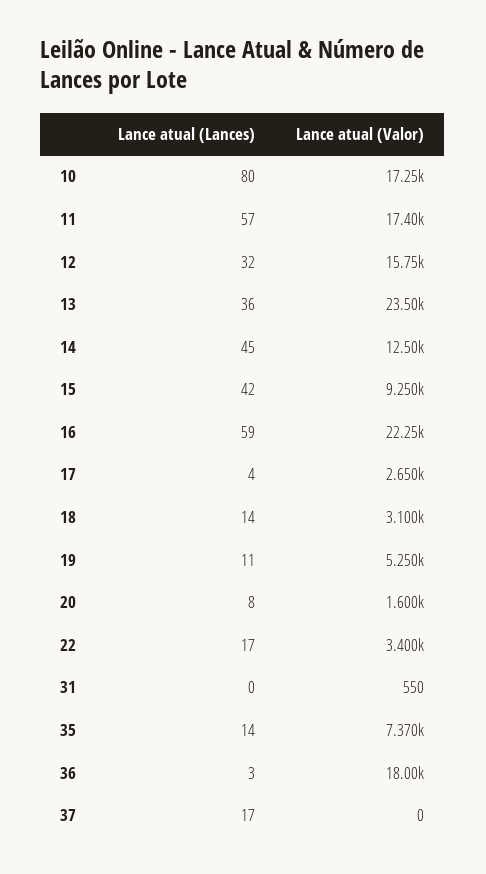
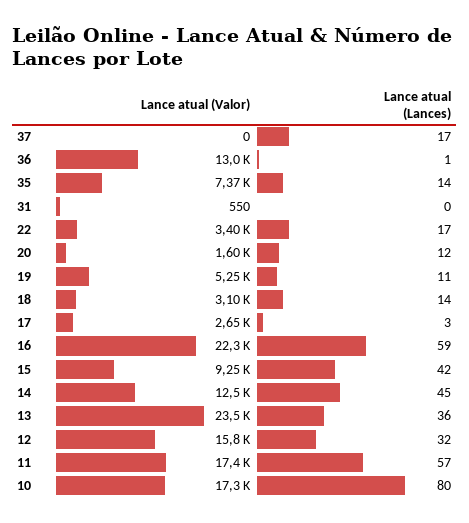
Lance atual (Lances), 17: 4 -> 3
Lance atual (Lances), 20: 8 -> 12
Lance atual (Lances), 36: 3 -> 1
Lance atual (Valor), 36: 18000 -> 13000

